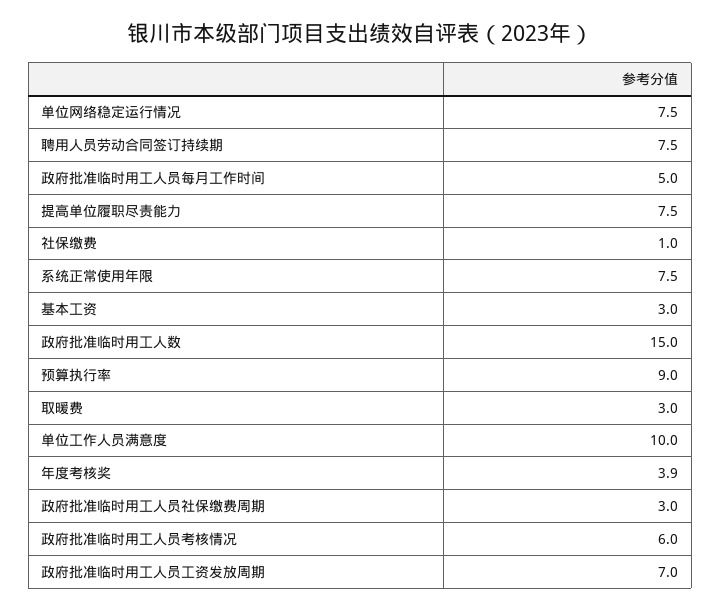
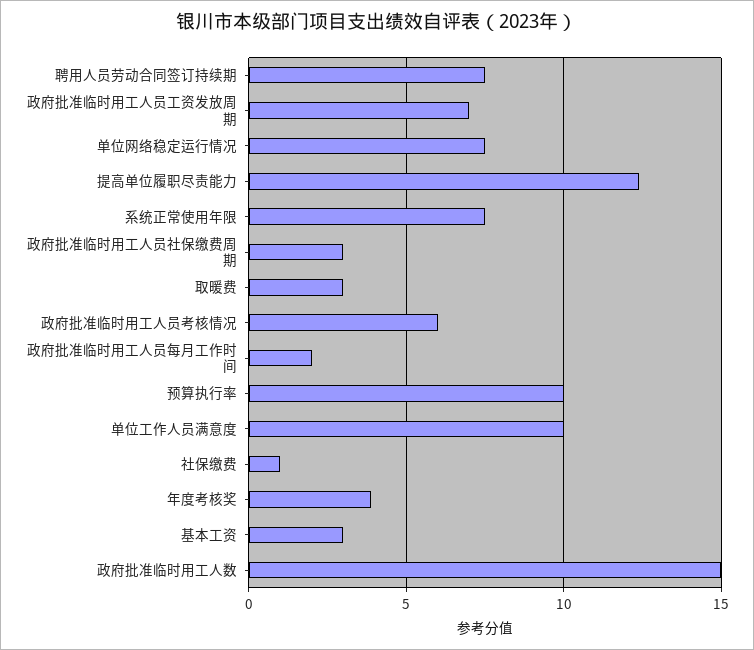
政府批准临时用工人员每月工作时间: 5 -> 2
提高单位履职尽责能力: 7.5 -> 12.5
预算执行率: 9 -> 10

